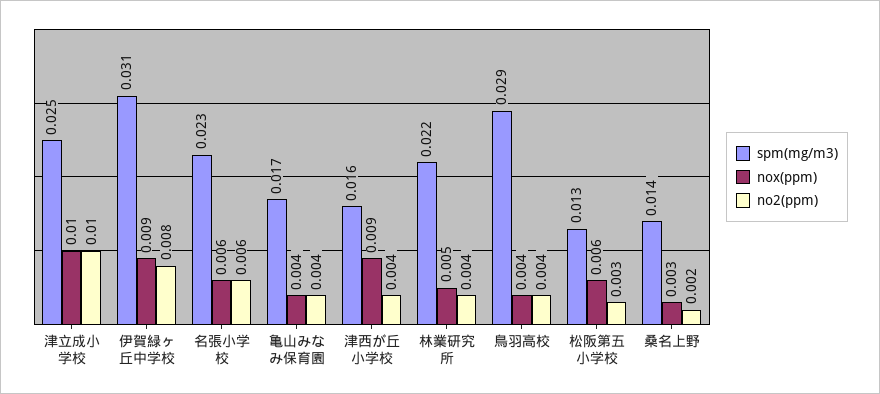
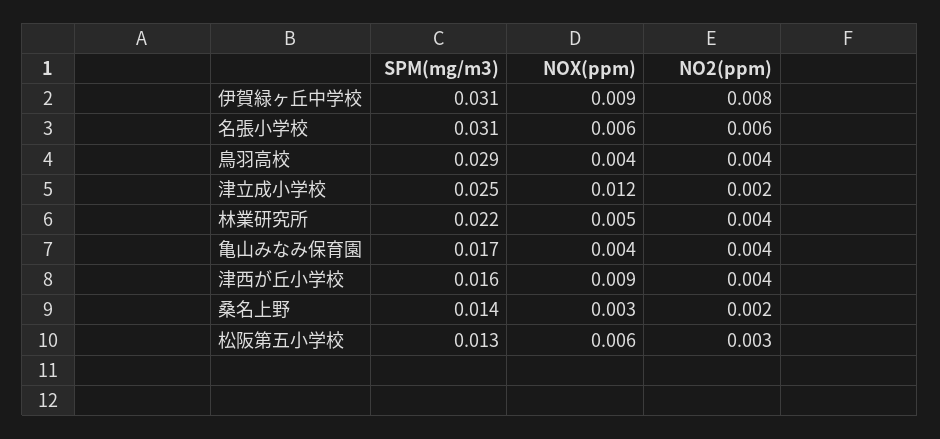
nox(ppm), 津立成小学校: 0.01 -> 0.012
no2(ppm), 津立成小学校: 0.01 -> 0.002
spm(mg/m3), 名張小学校: 0.023 -> 0.031

